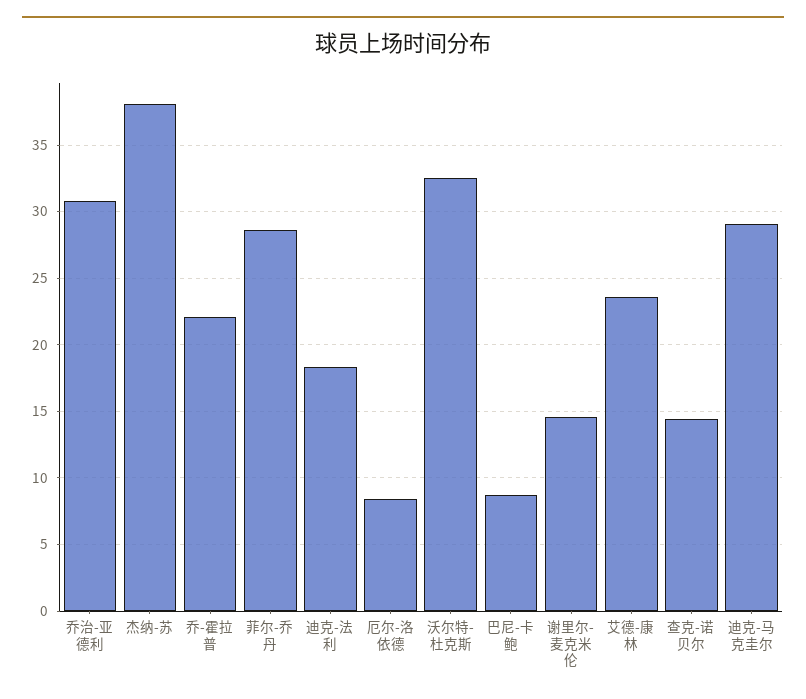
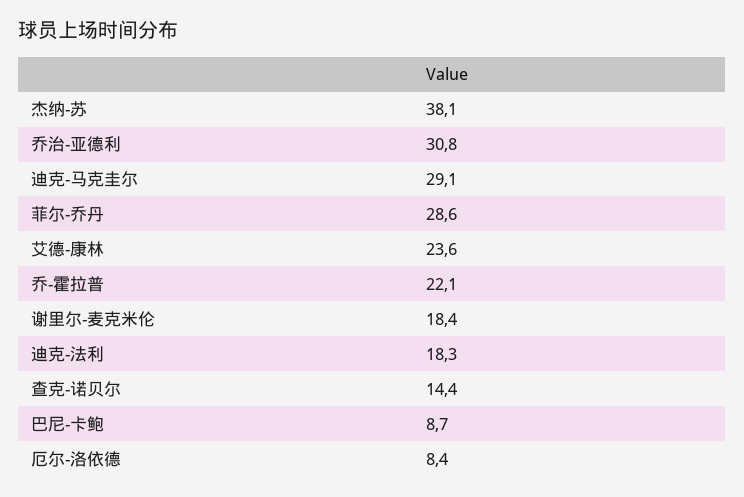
沃尔特-杜克斯: 32.5 -> none
谢里尔-麦克米伦: 14.5 -> 18.4

